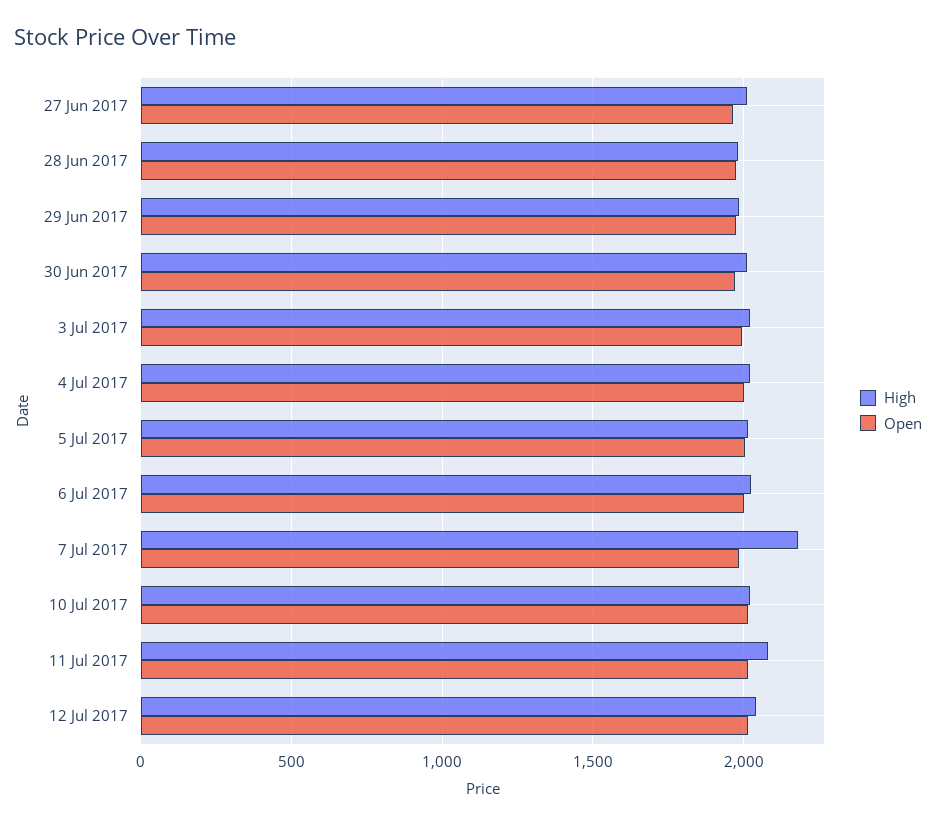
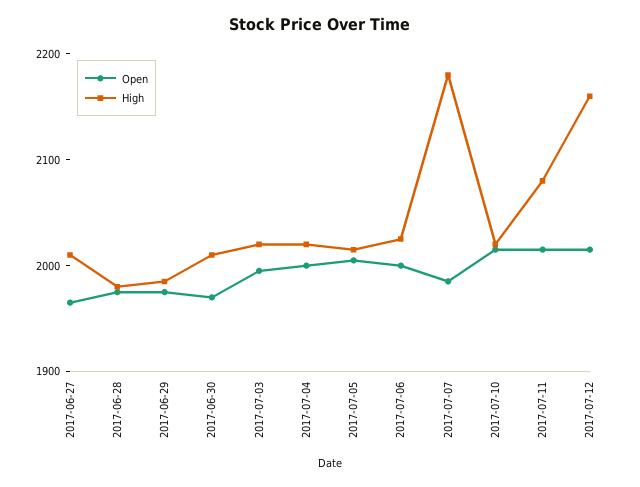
High, 12 Jul 2017: 2050 -> 2160

